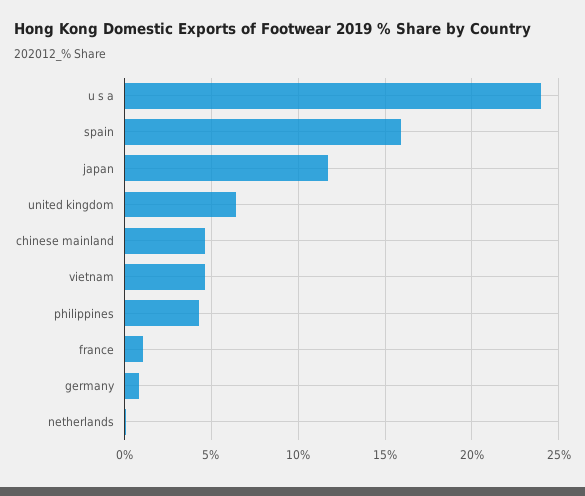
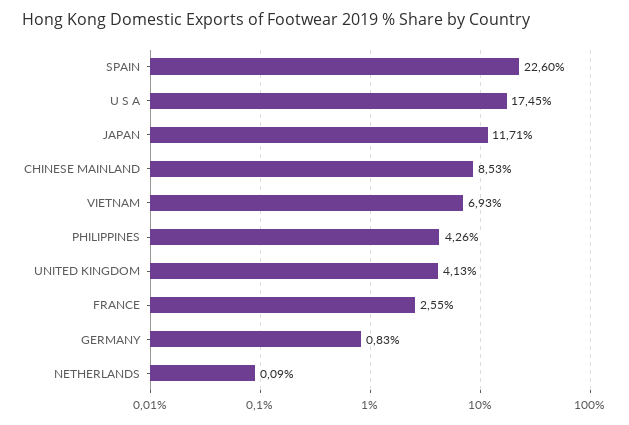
u s a: 24 -> 17.45
spain: 16 -> 22.6
united kingdom: 6.5 -> 4.13
chinese mainland: 4.5 -> 8.53
vietnam: 4.5 -> 6.93
france: 1 -> 2.55

